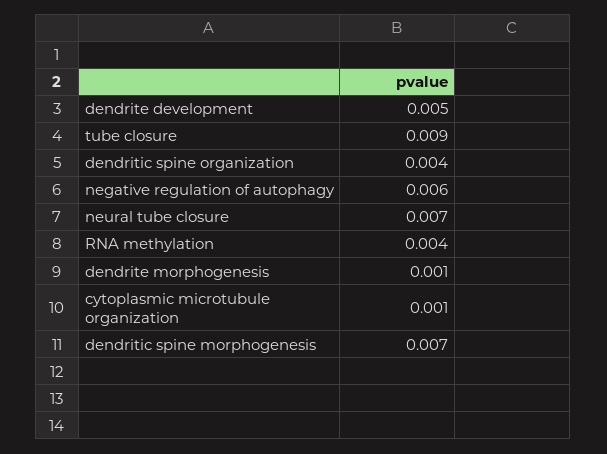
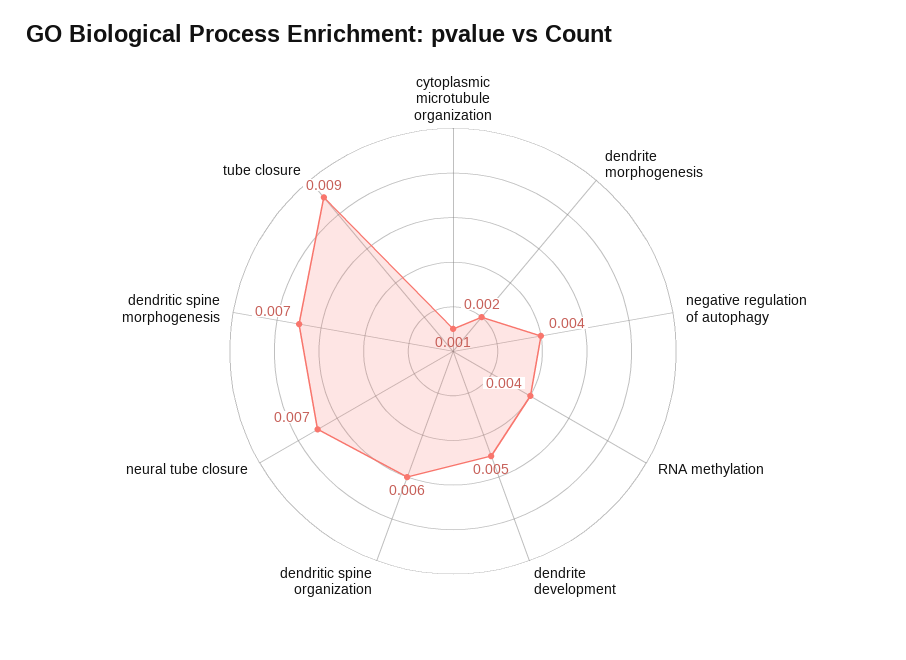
dendritic spine organization: 0.004 -> 0.006
negative regulation of autophagy: 0.006 -> 0.004
dendrite morphogenesis: 0.001 -> 0.002

